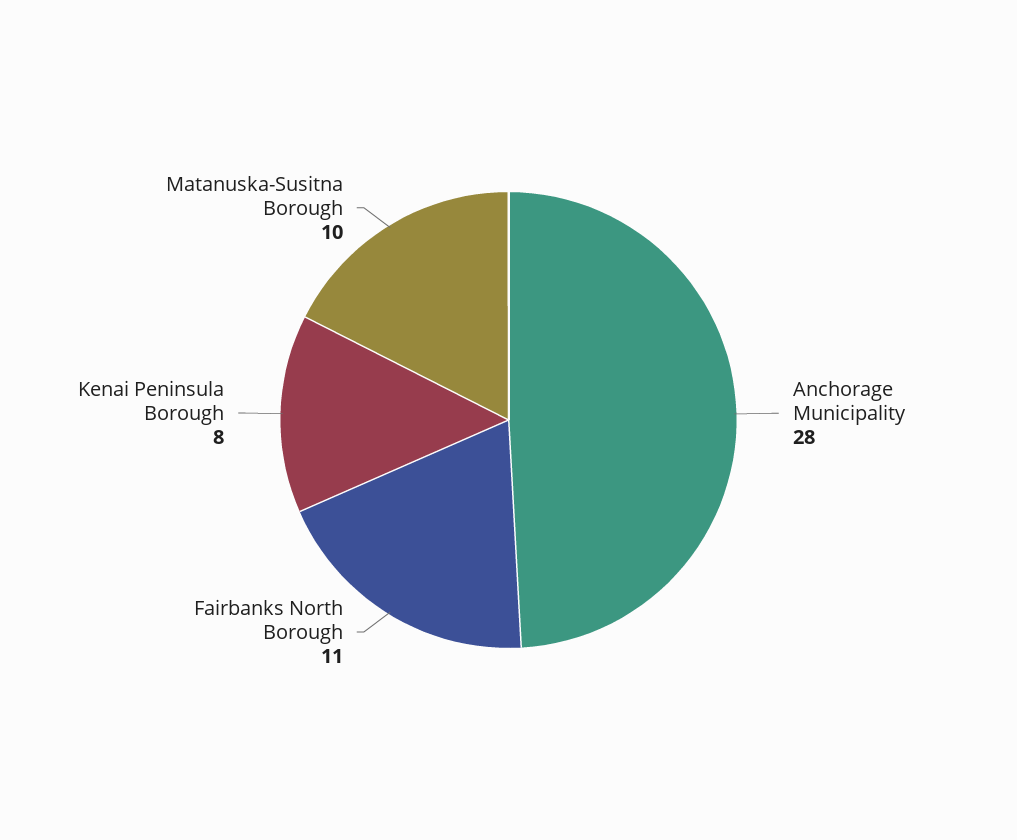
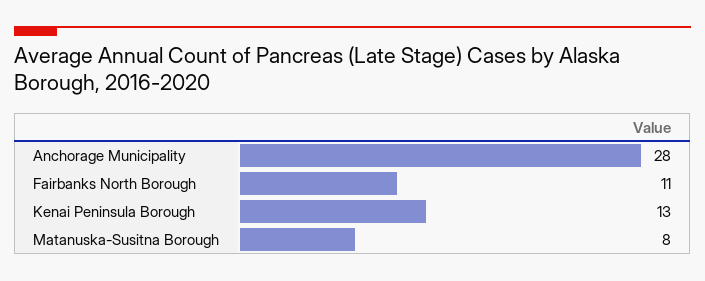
Kenai Peninsula Borough: 8 -> 13
Matanuska-Susitna Borough: 10 -> 8

